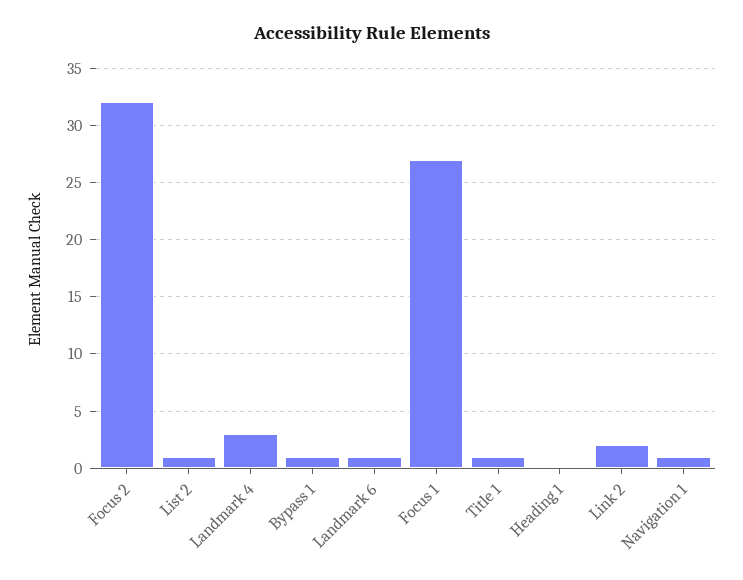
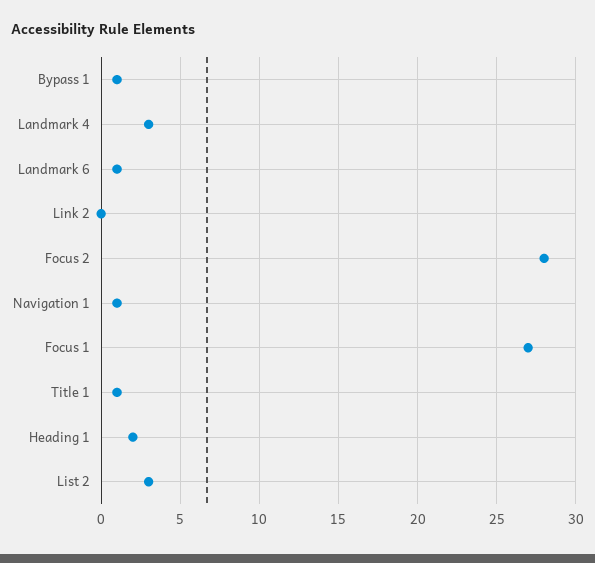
Focus 2: 32 -> 28
List 2: 1 -> 3
Heading 1: 0 -> 2
Link 2: 2 -> 0

